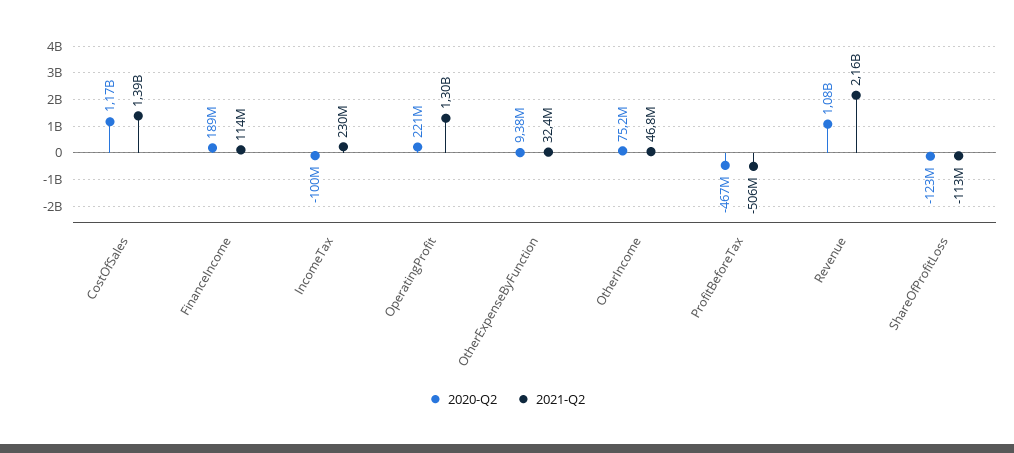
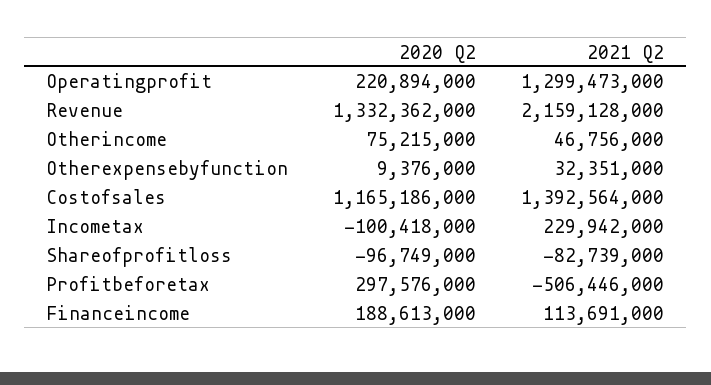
2020-Q2, ProfitBeforeTax: -467000000 -> 297576000
2020-Q2, Revenue: 1080000000 -> 1332362000
2020-Q2, ShareOfProfitLoss: -123000000 -> -96749000
2021-Q2, ShareOfProfitLoss: -113000000 -> -82739000

